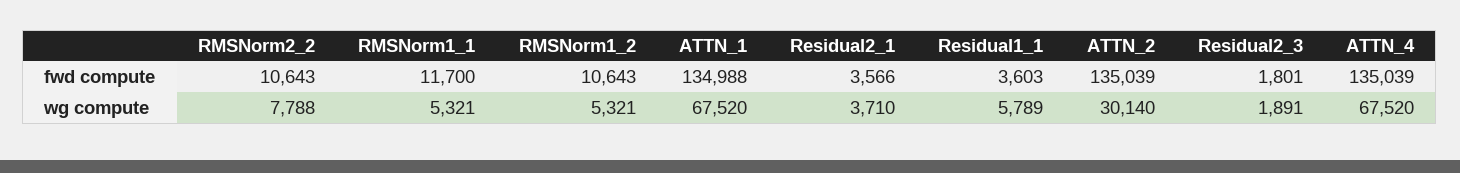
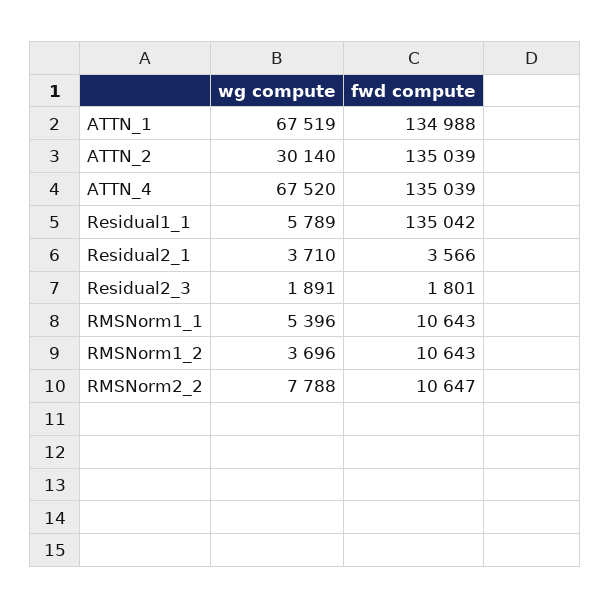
RMSNorm2_2, fwd compute: 10643 -> 10647
RMSNorm1_1, fwd compute: 11700 -> 10643
Residual1_1, fwd compute: 3603 -> 135042
RMSNorm1_1, wg compute: 5321 -> 5396
RMSNorm1_2, wg compute: 5321 -> 3696
ATTN_1, wg compute: 67520 -> 67519

